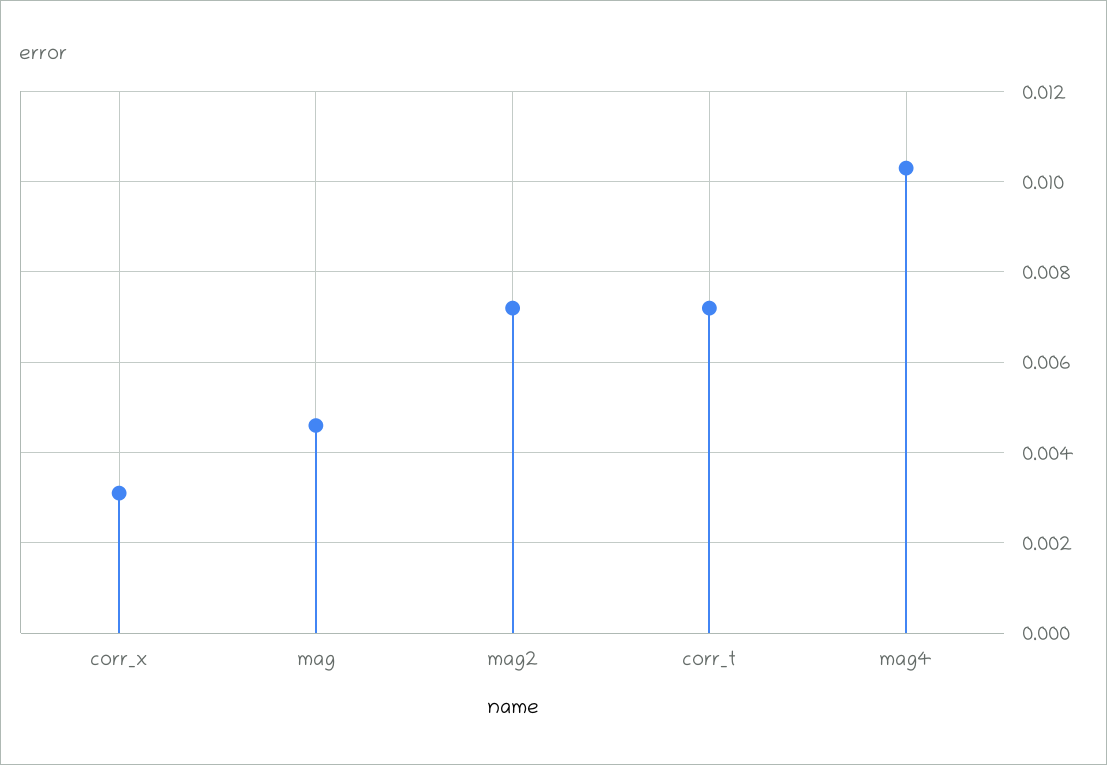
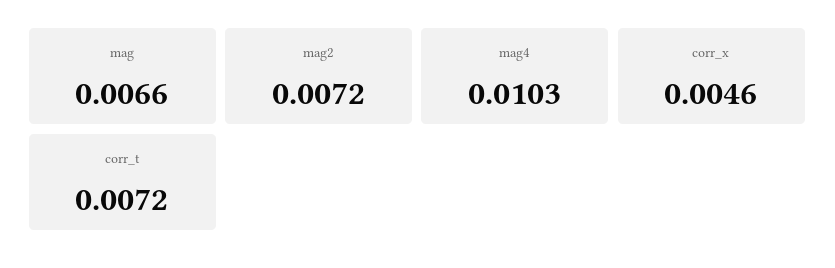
corr_x: 0.003 -> 0.0046
mag: 0.0045 -> 0.0066

